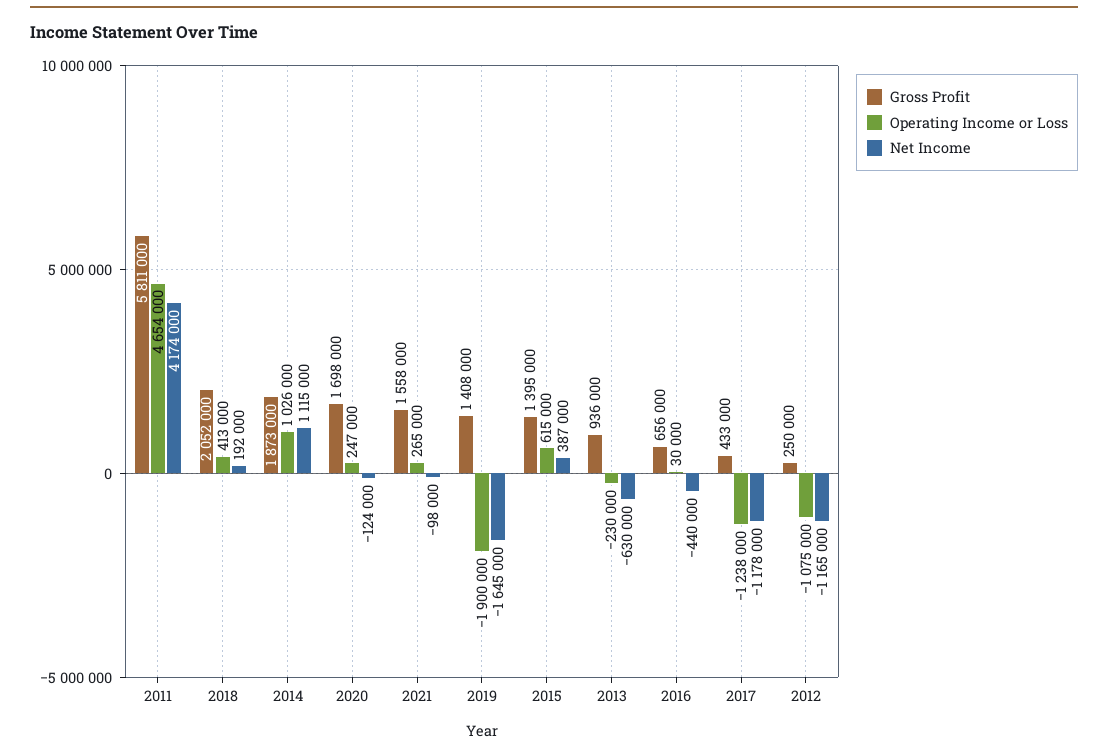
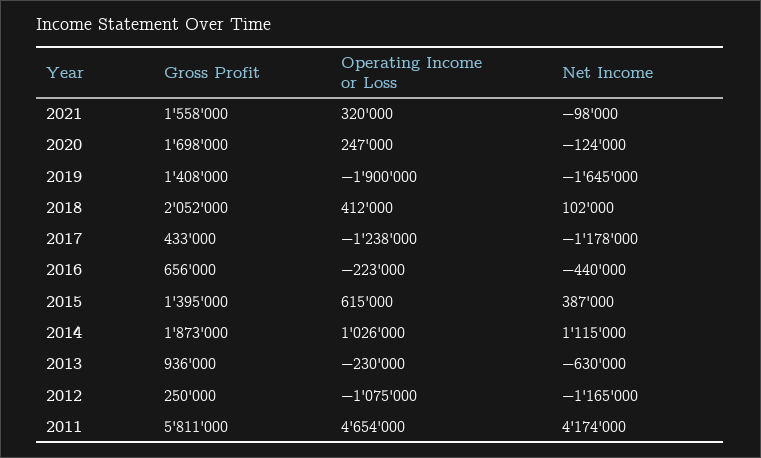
Operating Income or Loss, 2018: 413000 -> 412000
Net Income, 2018: 192000 -> 102000
Operating Income or Loss, 2021: 265000 -> 320000
Operating Income or Loss, 2016: 30000 -> -223000

